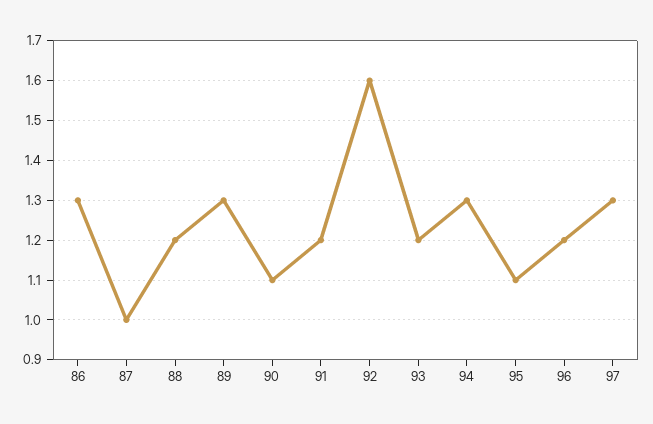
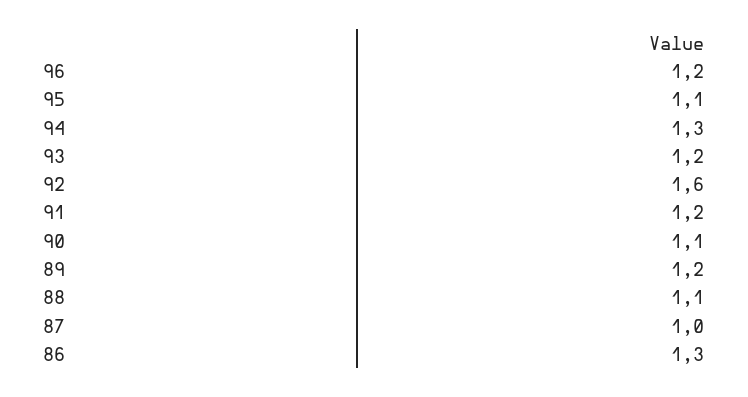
88: 1.2 -> 1.1
89: 1.3 -> 1.2
97: 1.3 -> none

